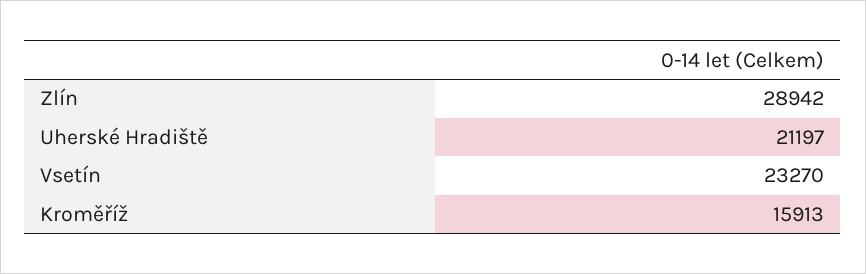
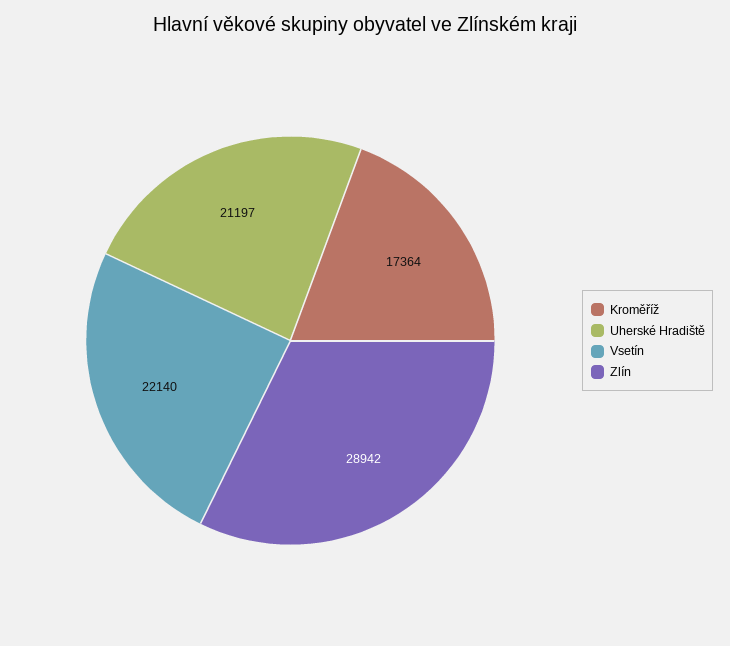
Vsetín: 23270 -> 22140
Kroměříž: 15913 -> 17364

